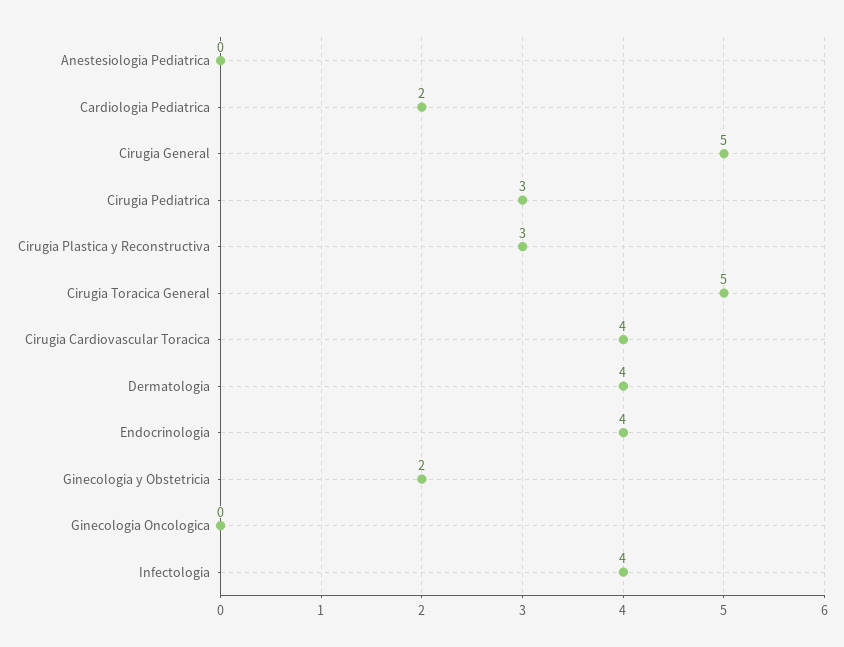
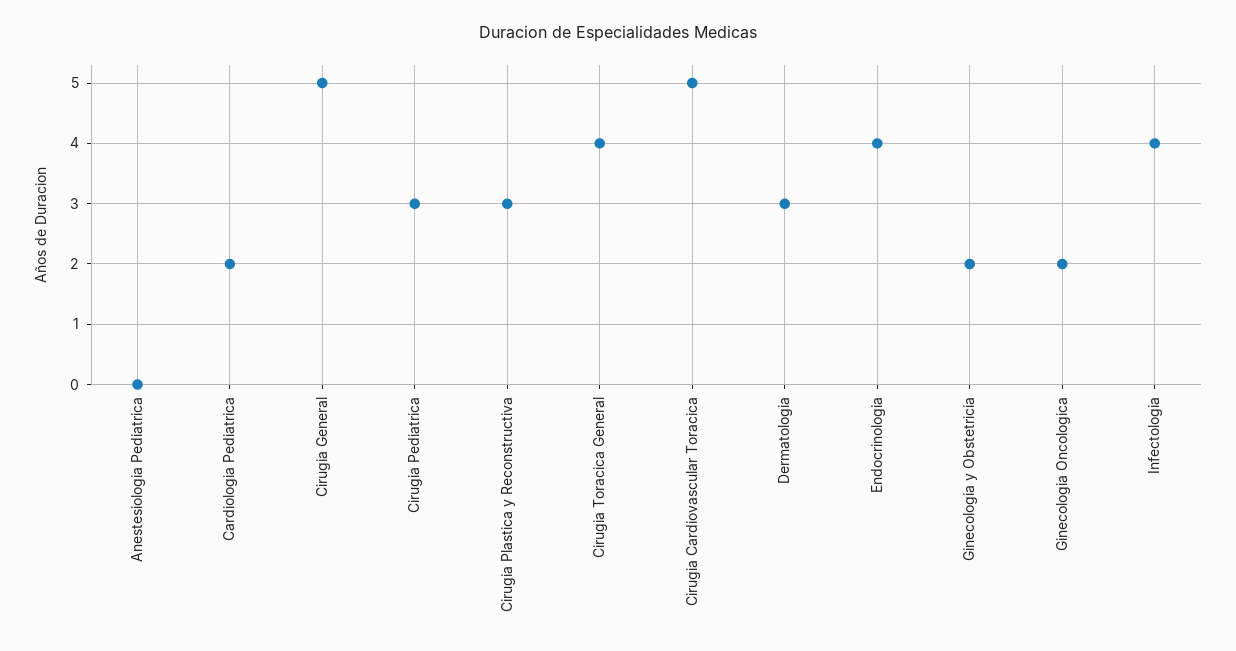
Cirugia Toracica General: 5 -> 4
Cirugia Cardiovascular Toracica: 4 -> 5
Dermatologia: 4 -> 3
Ginecologia Oncologica: 0 -> 2

